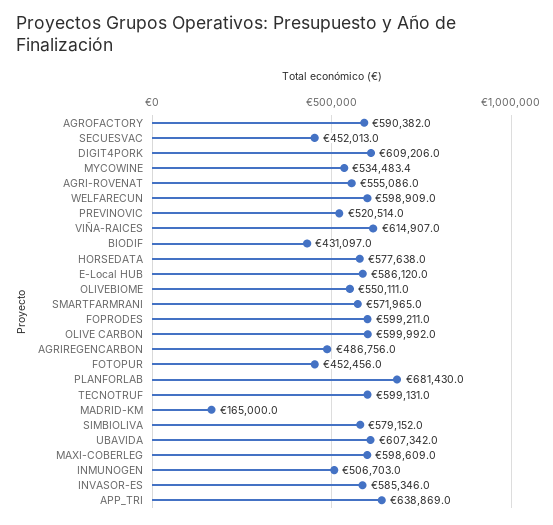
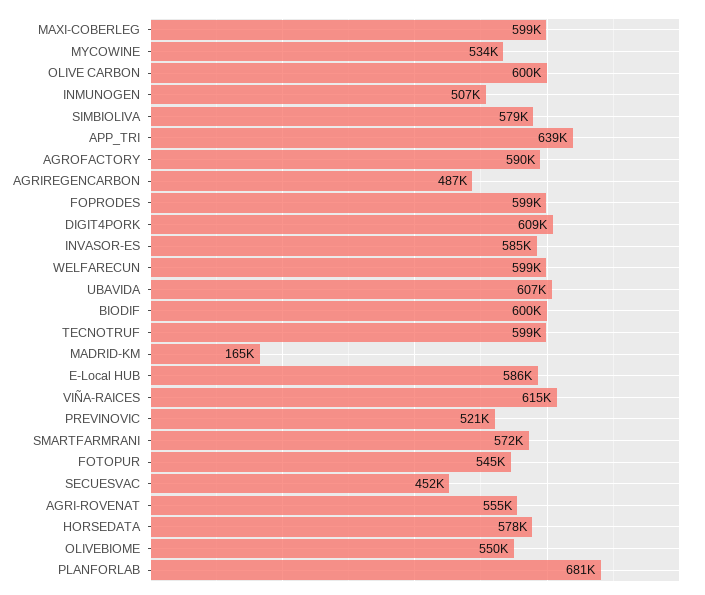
BIODIF: 431097 -> 600000
FOTOPUR: 452456 -> 545000

